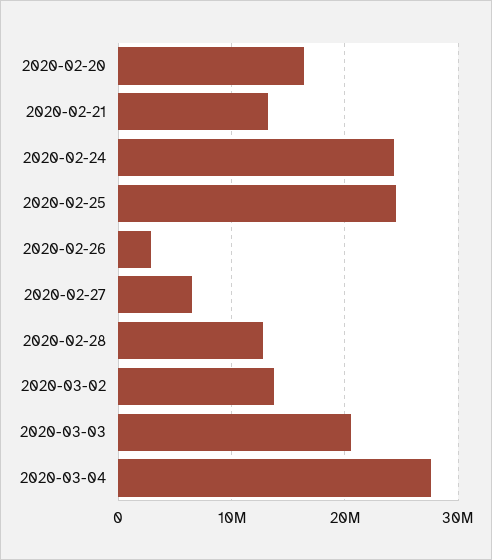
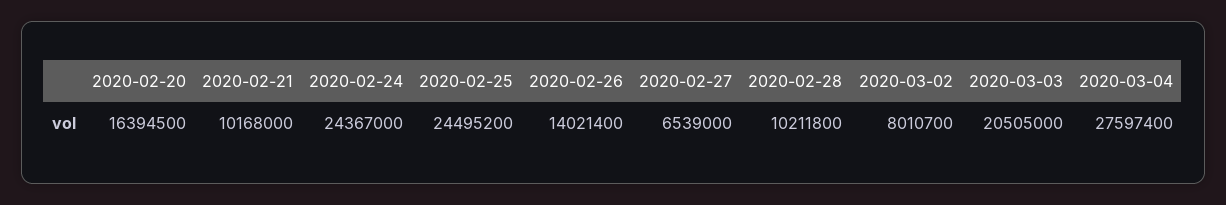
2020-02-21: 13000000 -> 10168000
2020-02-26: 3000000 -> 14021400
2020-02-28: 13000000 -> 10211800
2020-03-02: 14000000 -> 8010700

